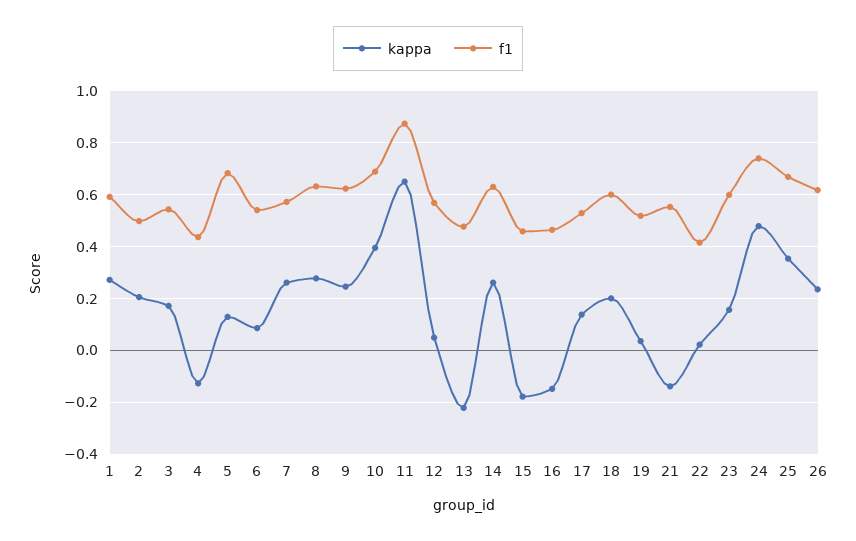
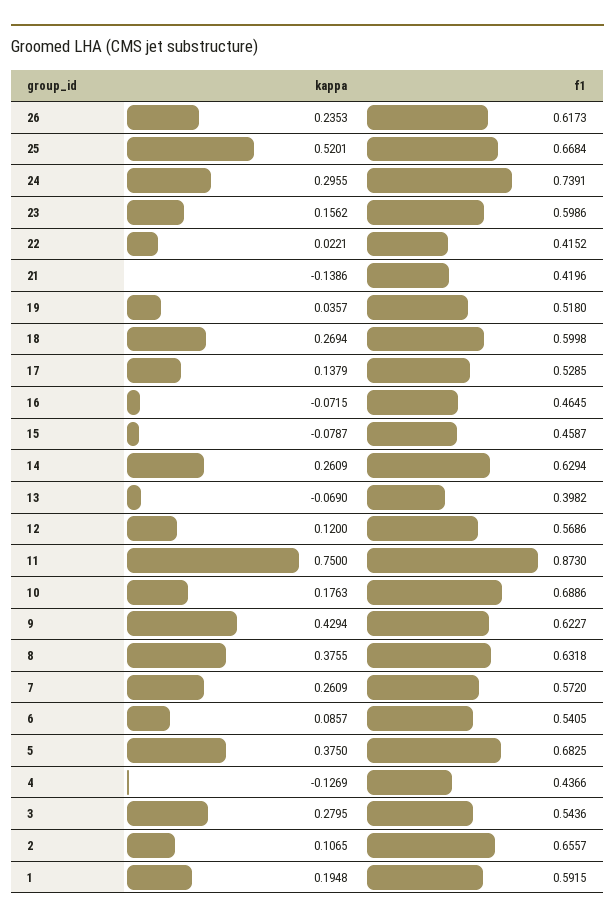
kappa, 1: 0.275 -> 0.1948
kappa, 2: 0.2 -> 0.1065
f1, 2: 0.5 -> 0.6557
kappa, 3: 0.175 -> 0.2795
kappa, 5: 0.125 -> 0.375
kappa, 8: 0.275 -> 0.3755
kappa, 9: 0.25 -> 0.4294
kappa, 10: 0.4 -> 0.1763
kappa, 11: 0.65 -> 0.75
kappa, 12: 0.05 -> 0.12
kappa, 13: -0.225 -> -0.069
f1, 13: 0.475 -> 0.3982
kappa, 15: -0.175 -> -0.0787
kappa, 16: -0.15 -> -0.0715
kappa, 18: 0.2 -> 0.2694
f1, 21: 0.55 -> 0.4196
kappa, 24: 0.475 -> 0.2955
kappa, 25: 0.35 -> 0.5201

